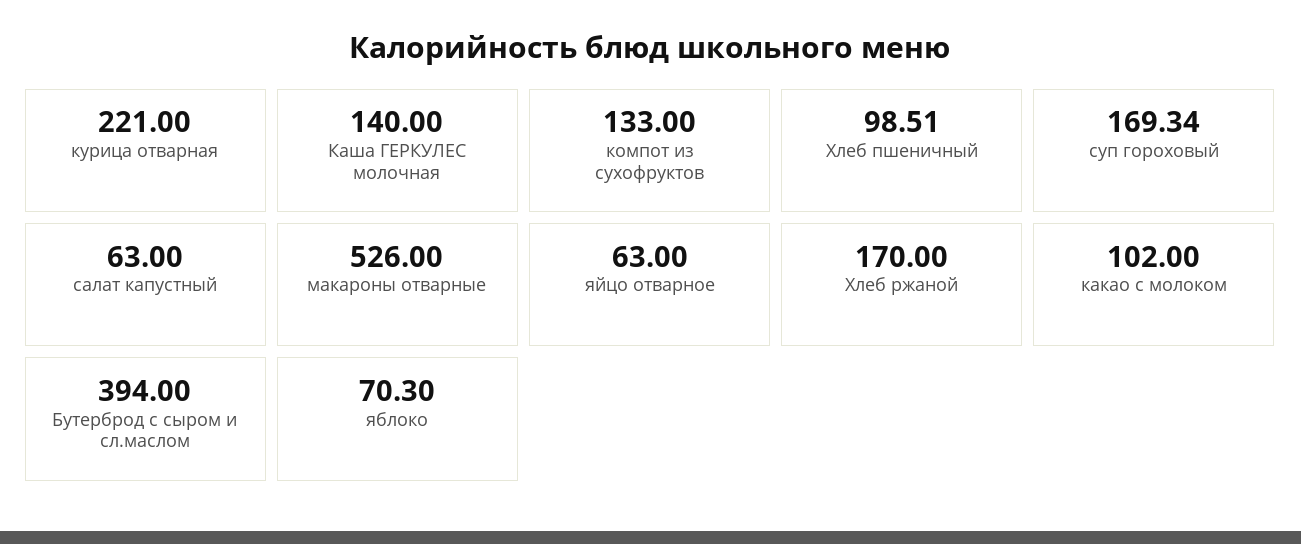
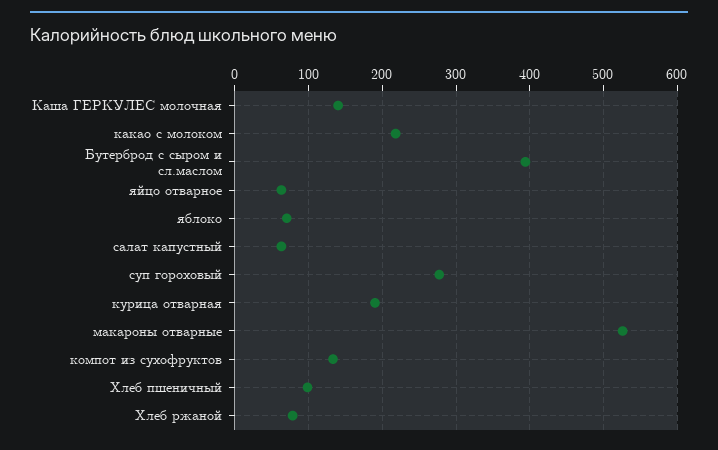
курица отварная: 221 -> 190
суп гороховый: 169.34 -> 280
Хлеб ржаной: 170 -> 80
какао с молоком: 102 -> 220

